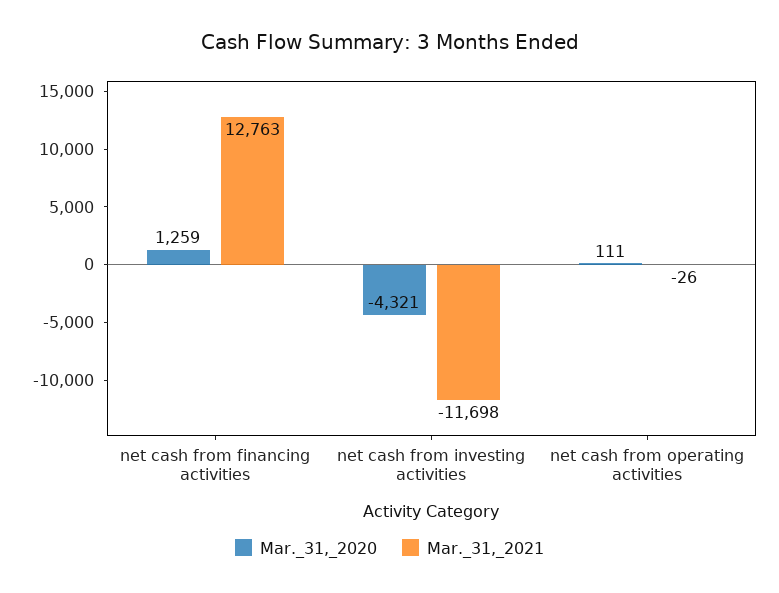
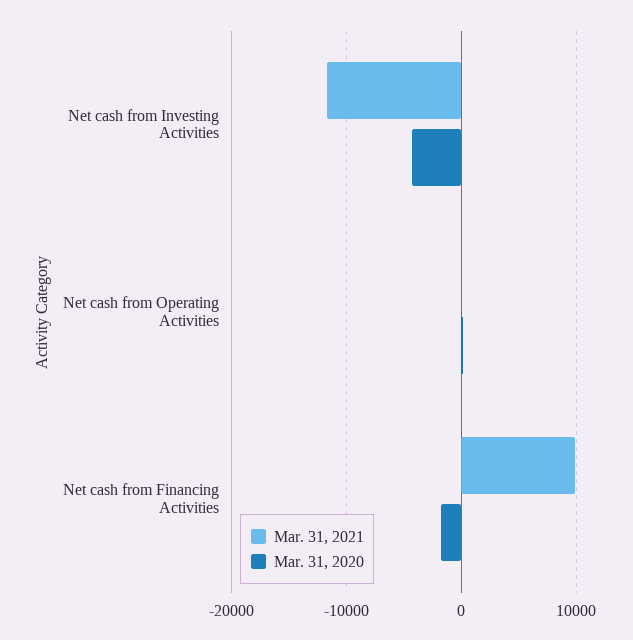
Mar._31,_2020, net cash from financing activities: 1259 -> -2000
Mar._31,_2021, net cash from financing activities: 12763 -> 10000

